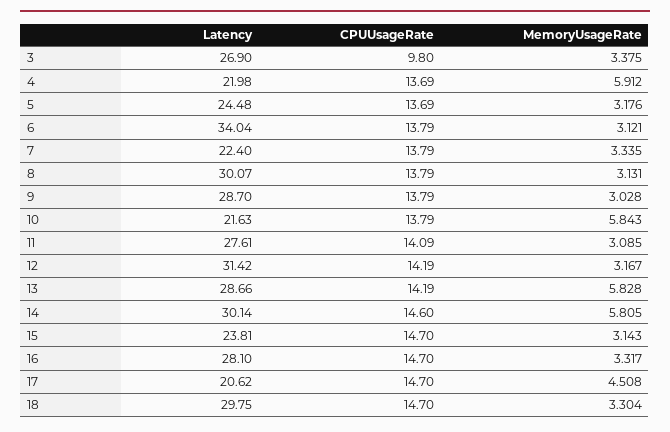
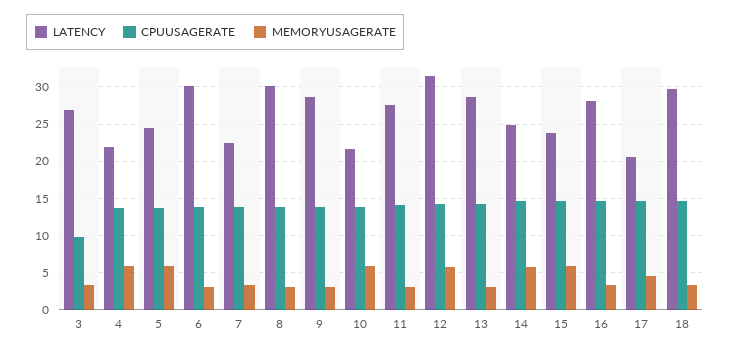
MemoryUsageRate, 5: 3.176 -> 6
Latency, 6: 34.04 -> 30
MemoryUsageRate, 12: 3.167 -> 6
MemoryUsageRate, 13: 5.828 -> 3
Latency, 14: 30.14 -> 25
MemoryUsageRate, 15: 3.143 -> 6

